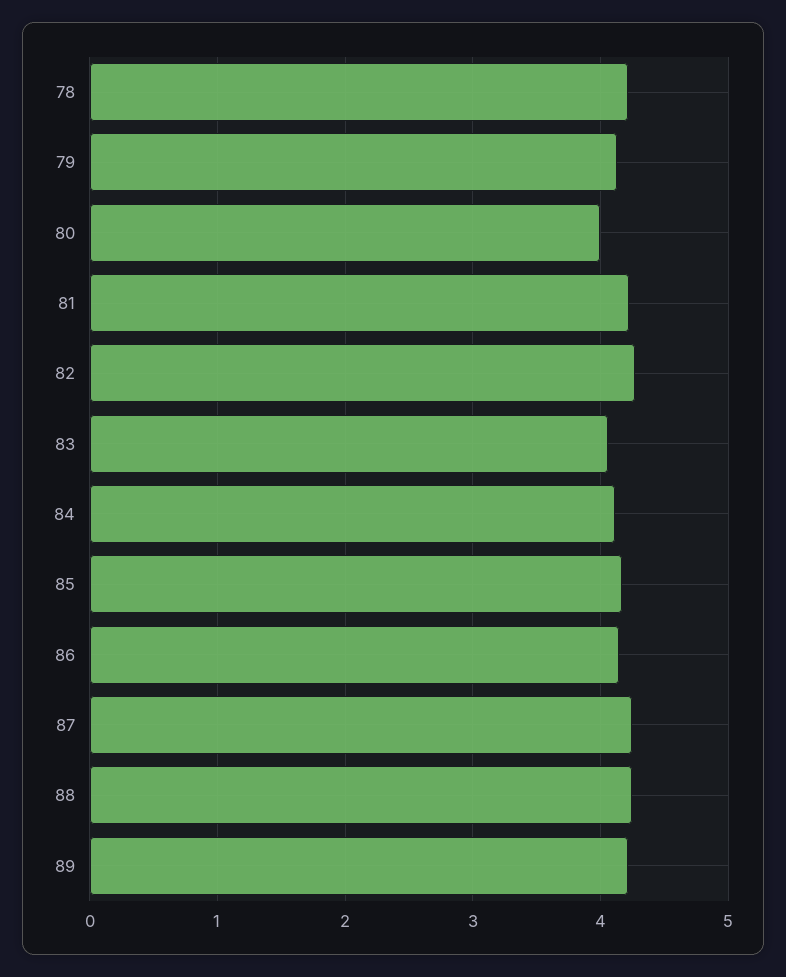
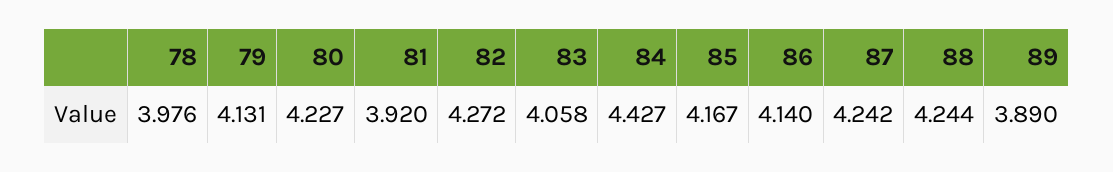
78: 4.2 -> 3.976
80: 4 -> 4.227
81: 4.2 -> 3.92
84: 4.1 -> 4.427
89: 4.2 -> 3.89

